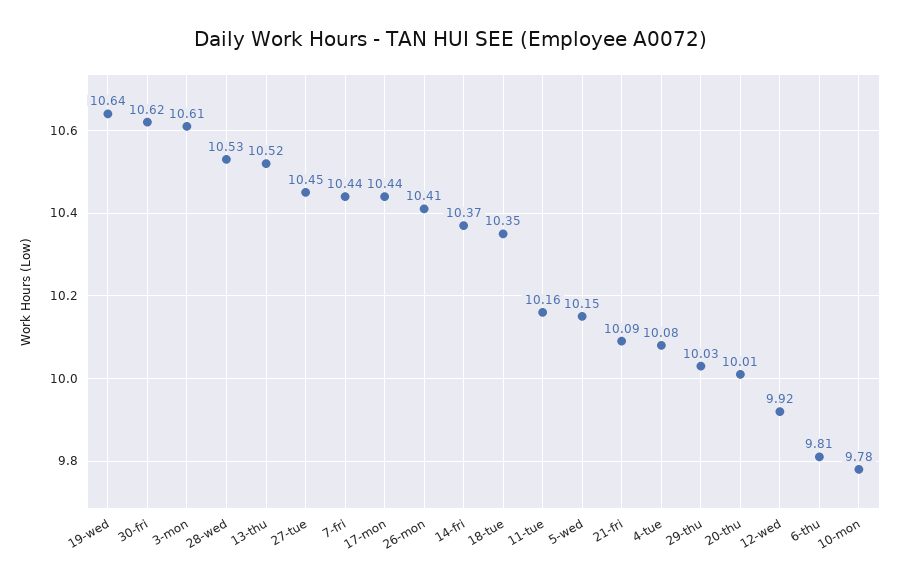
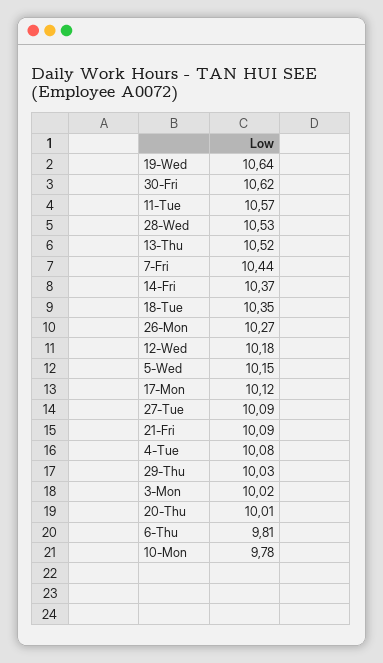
3-mon: 10.61 -> 10.02
27-tue: 10.45 -> 10.09
17-mon: 10.44 -> 10.12
26-mon: 10.41 -> 10.27
11-tue: 10.16 -> 10.57
12-wed: 9.92 -> 10.18

